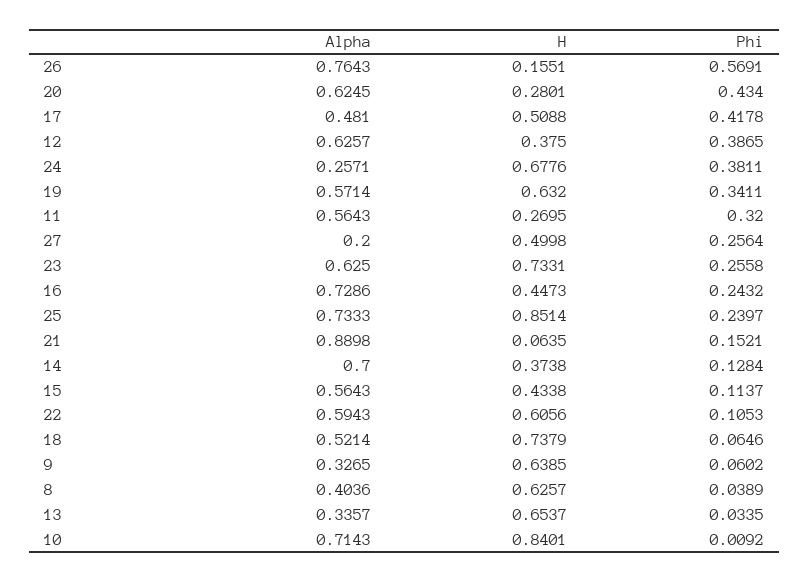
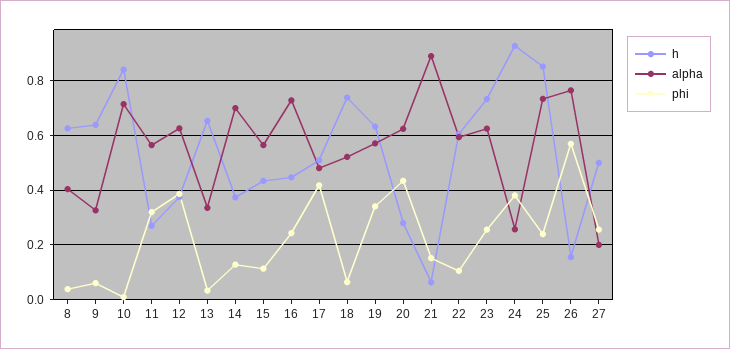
H, 24: 0.6776 -> 0.925

